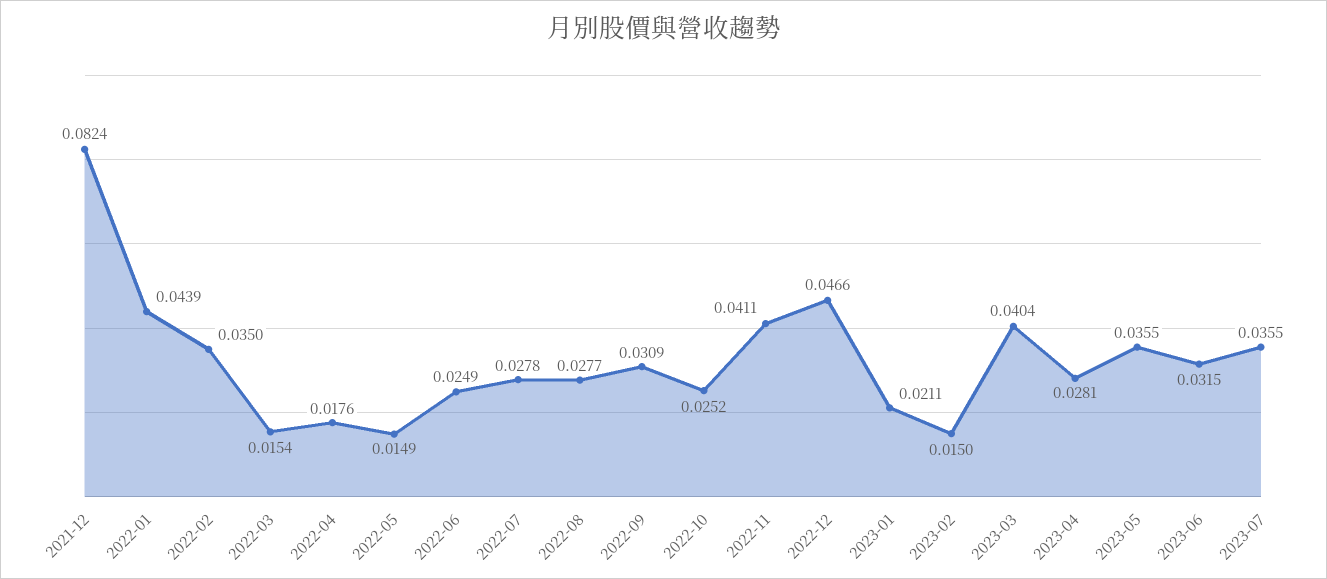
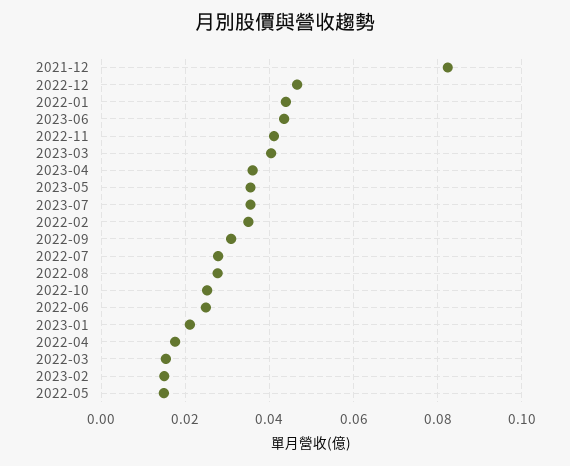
2023-04: 0.0281 -> 0.036
2023-06: 0.0315 -> 0.044

